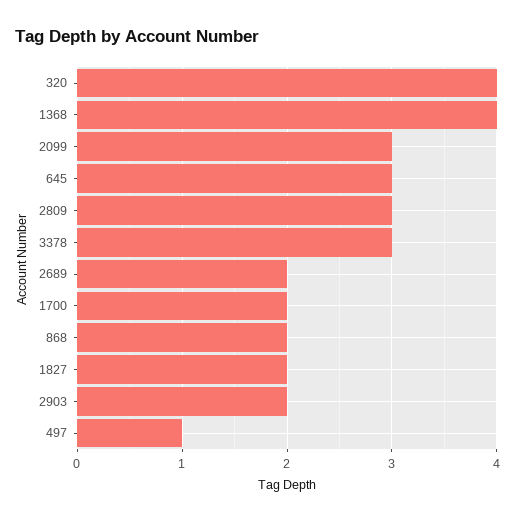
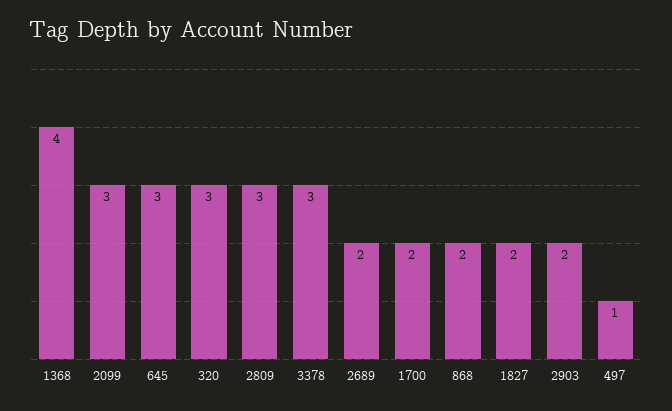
320: 4 -> 3

